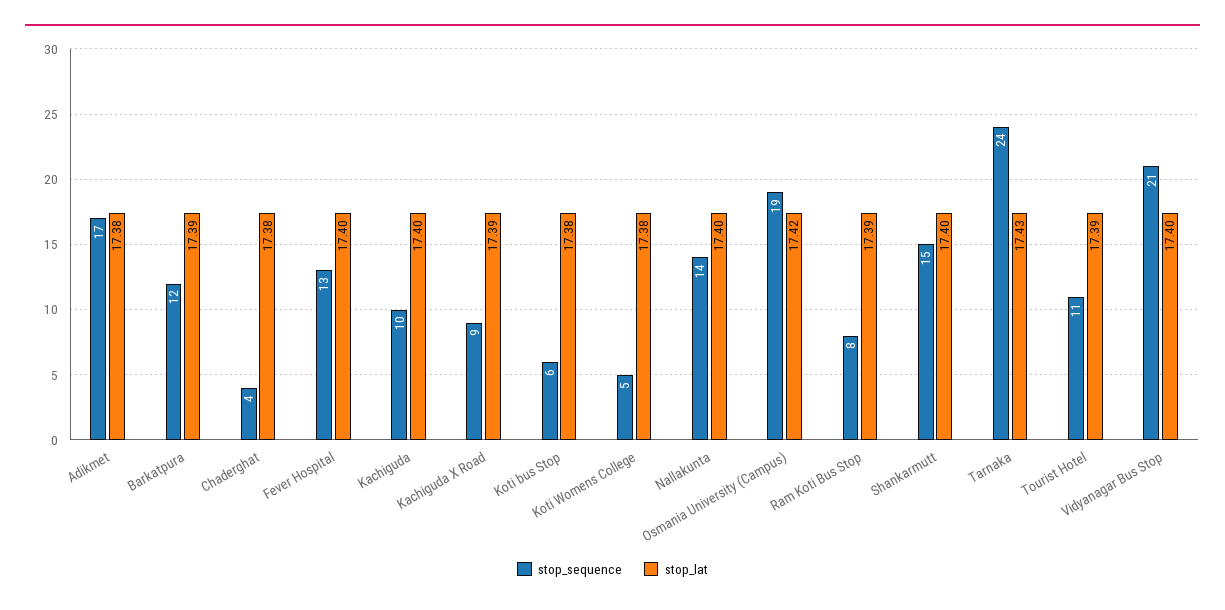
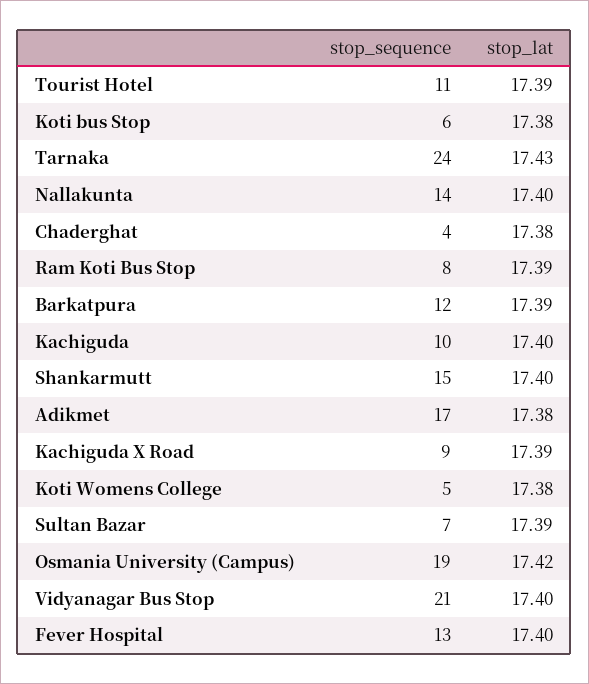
stop_sequence, Sultan Bazar: none -> 7
stop_lat, Sultan Bazar: none -> 17.39

